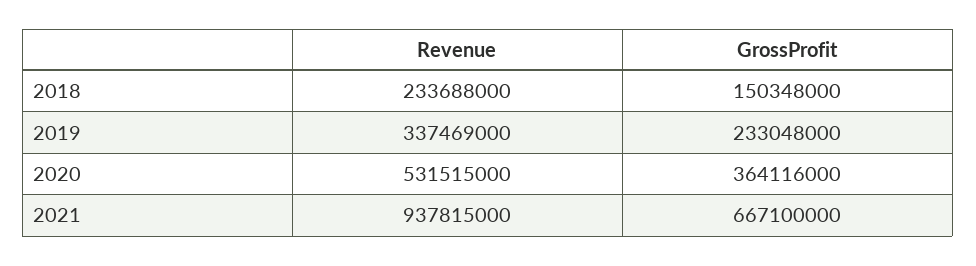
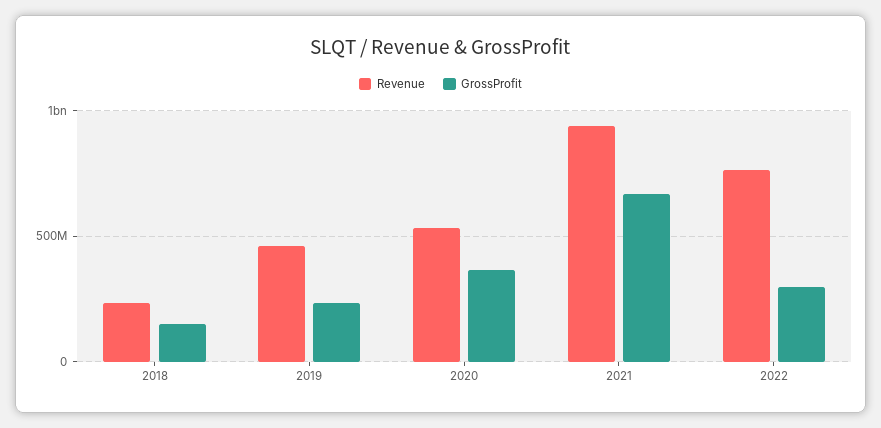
Revenue, 2019: 337469000 -> 450000000
Revenue, 2022: none -> 750000000
GrossProfit, 2022: none -> 300000000

